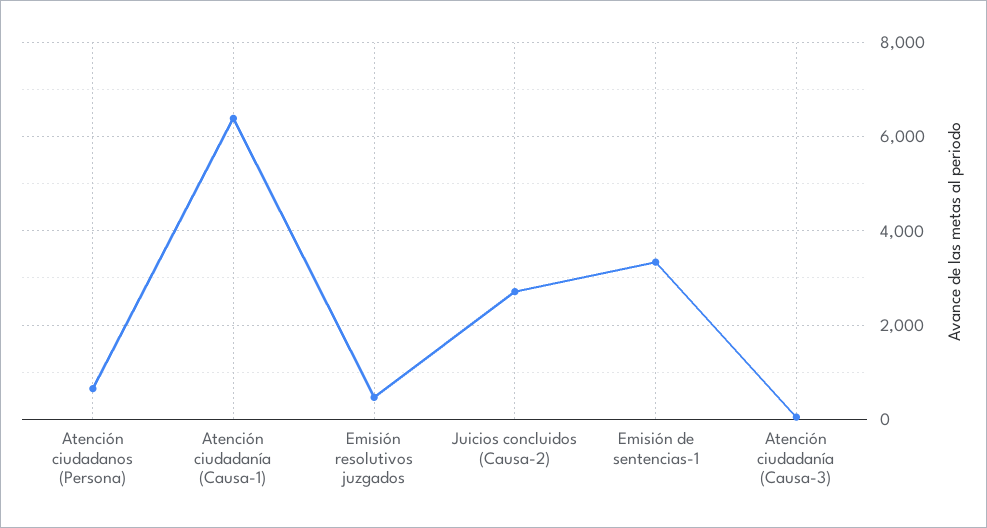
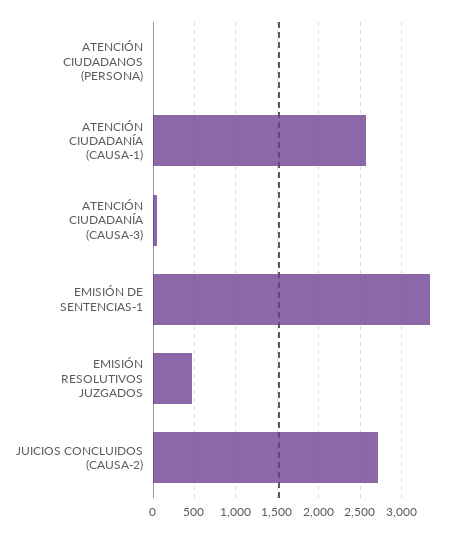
Atención ciudadanos (Persona): 600 -> 0
Atención ciudadanía (Causa-1): 6400 -> 2600

